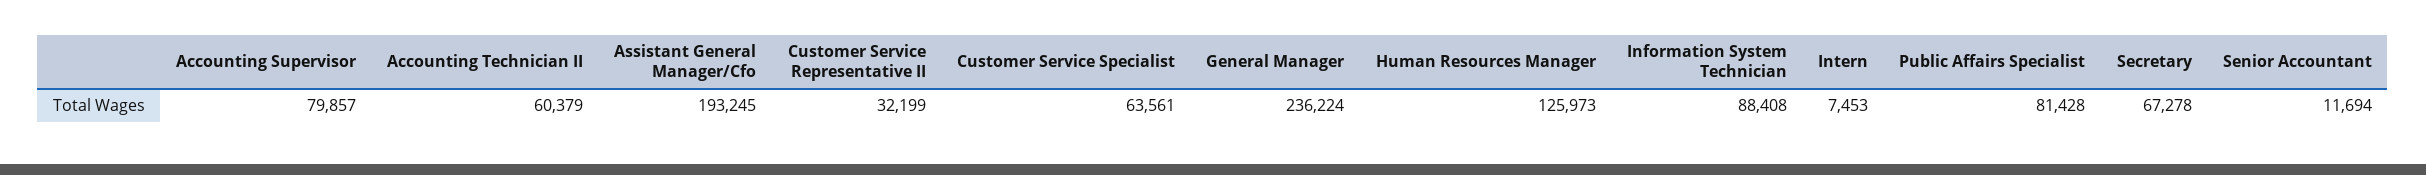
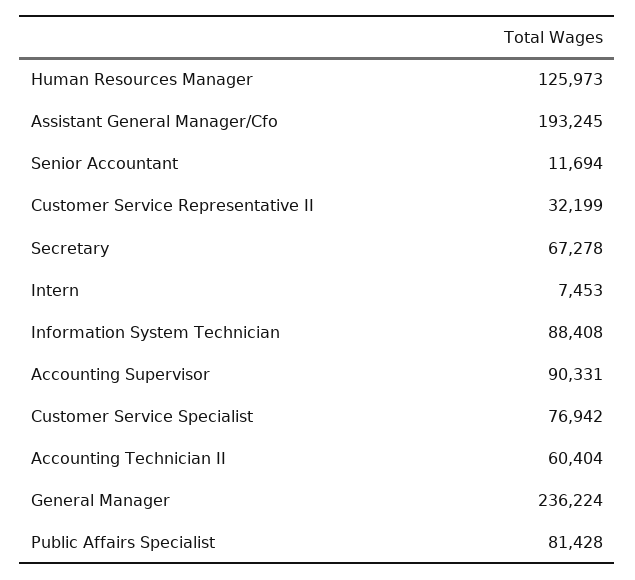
Accounting Supervisor: 79857 -> 90331
Accounting Technician II: 60379 -> 60404
Customer Service Specialist: 63561 -> 76942

